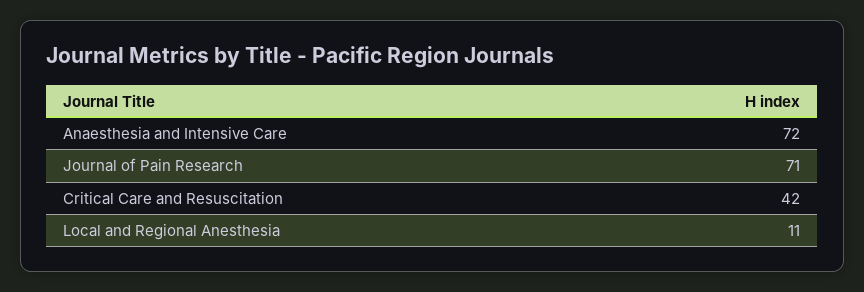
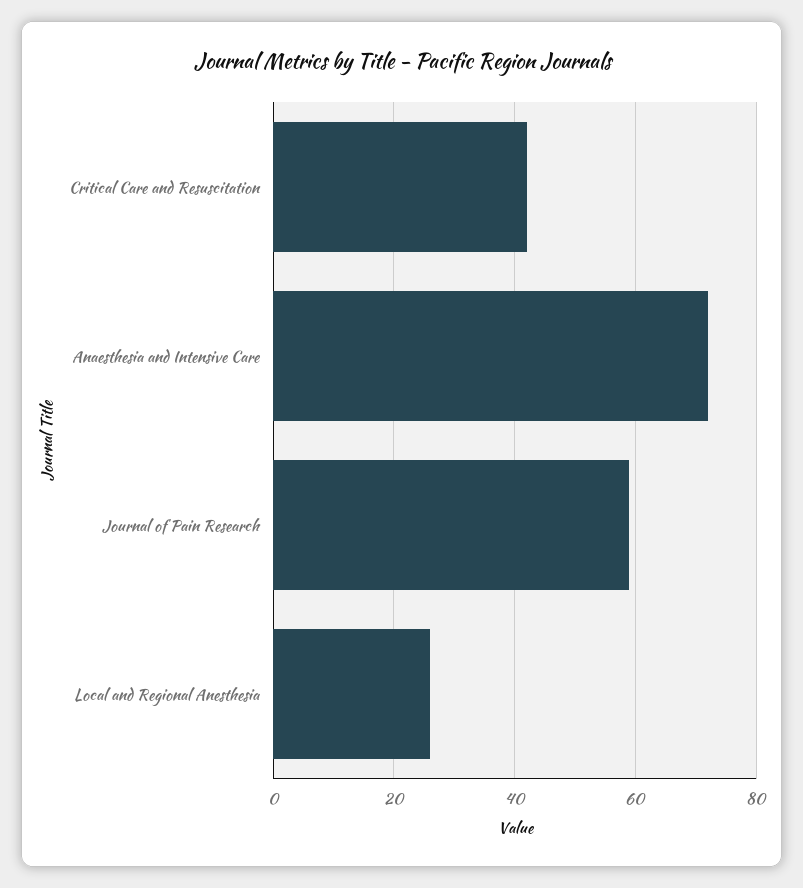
Journal of Pain Research: 71 -> 60
Local and Regional Anesthesia: 11 -> 25

